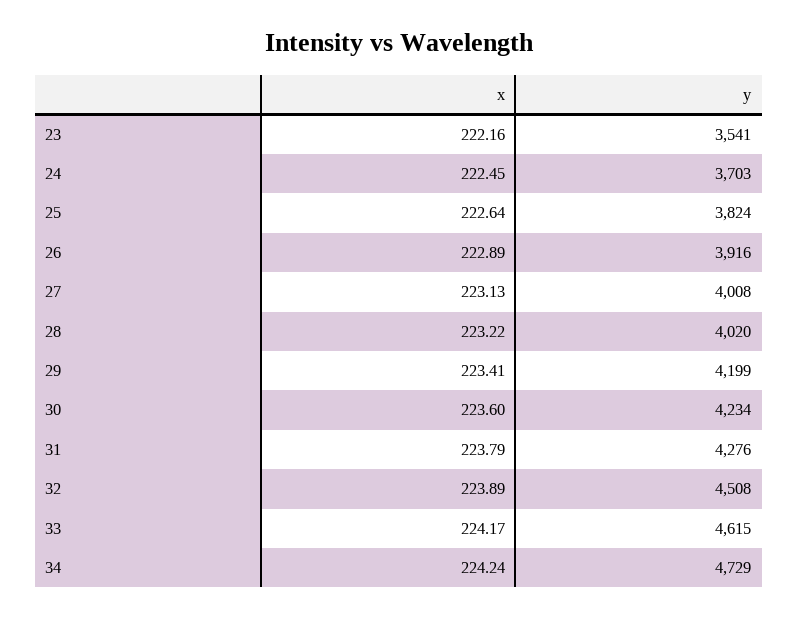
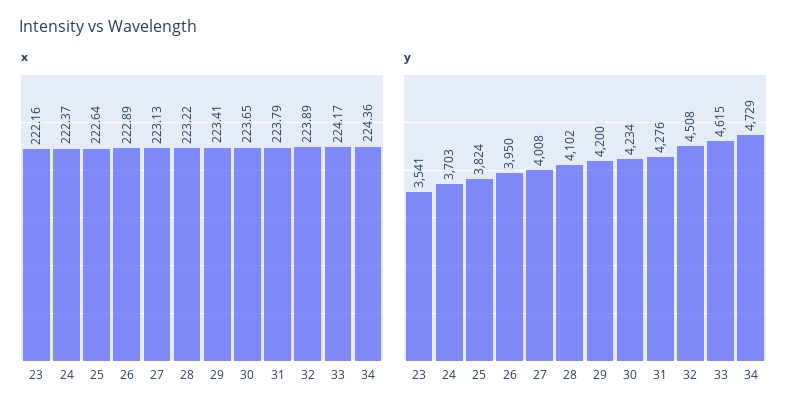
x, 24: 222.45 -> 222.37
y, 26: 3916 -> 3950
y, 28: 4020 -> 4102
y, 29: 4199 -> 4200
x, 30: 223.6 -> 223.65
x, 34: 224.24 -> 224.36

